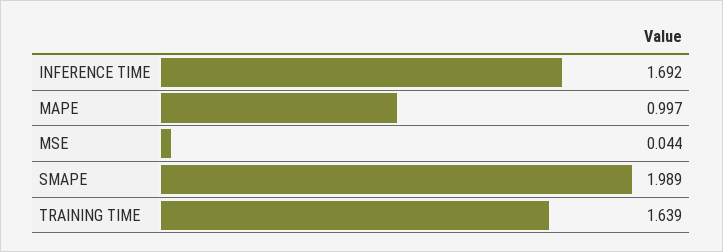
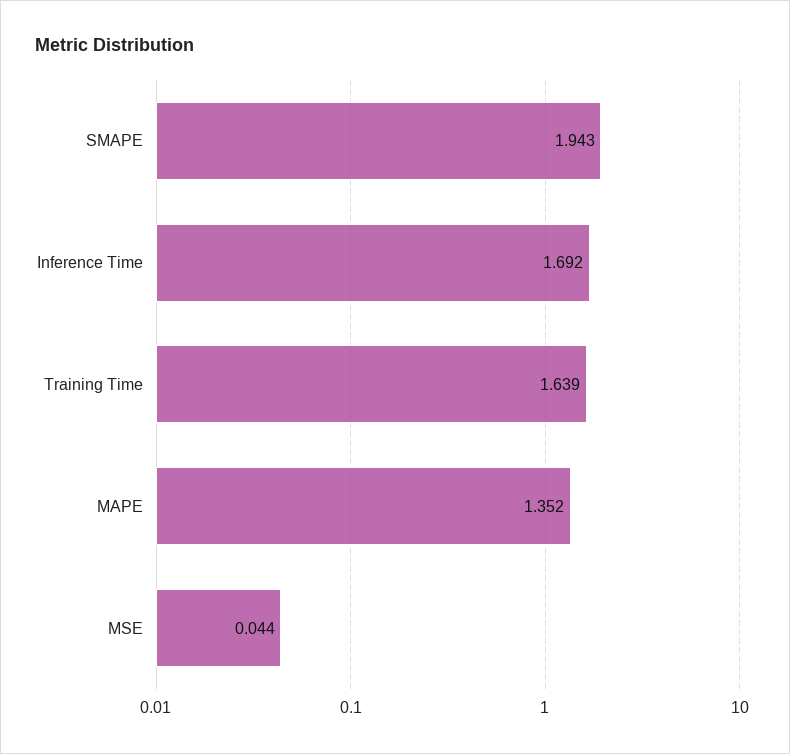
MAPE: 0.997 -> 1.352
SMAPE: 1.989 -> 1.943

